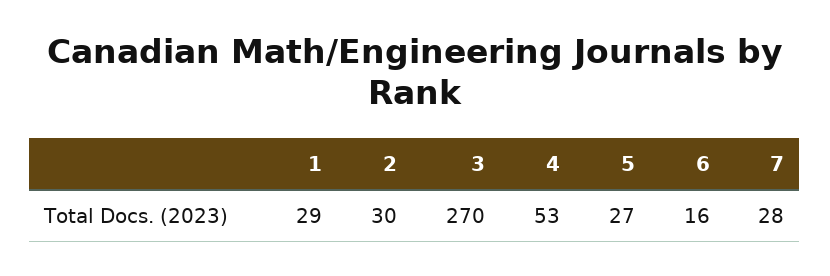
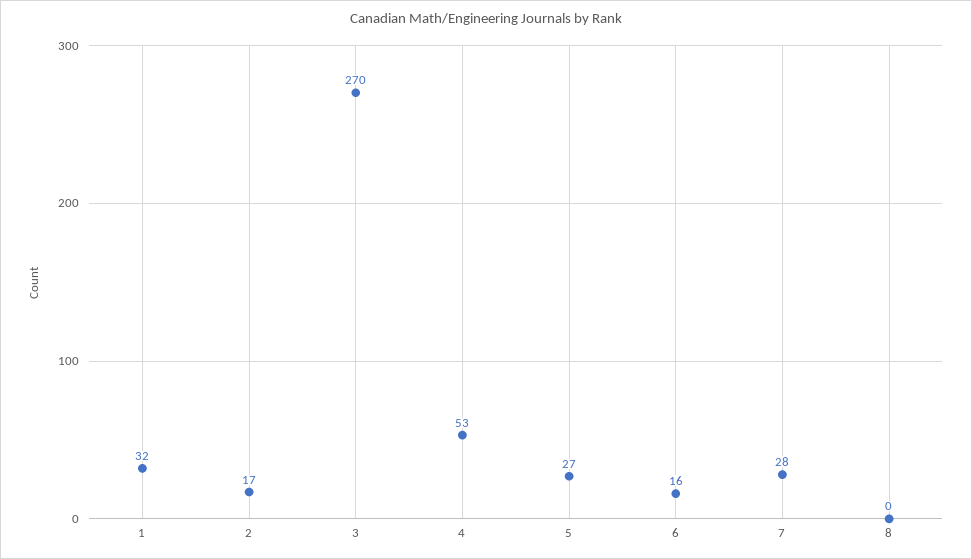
1: 29 -> 32
2: 30 -> 17
8: none -> 0

